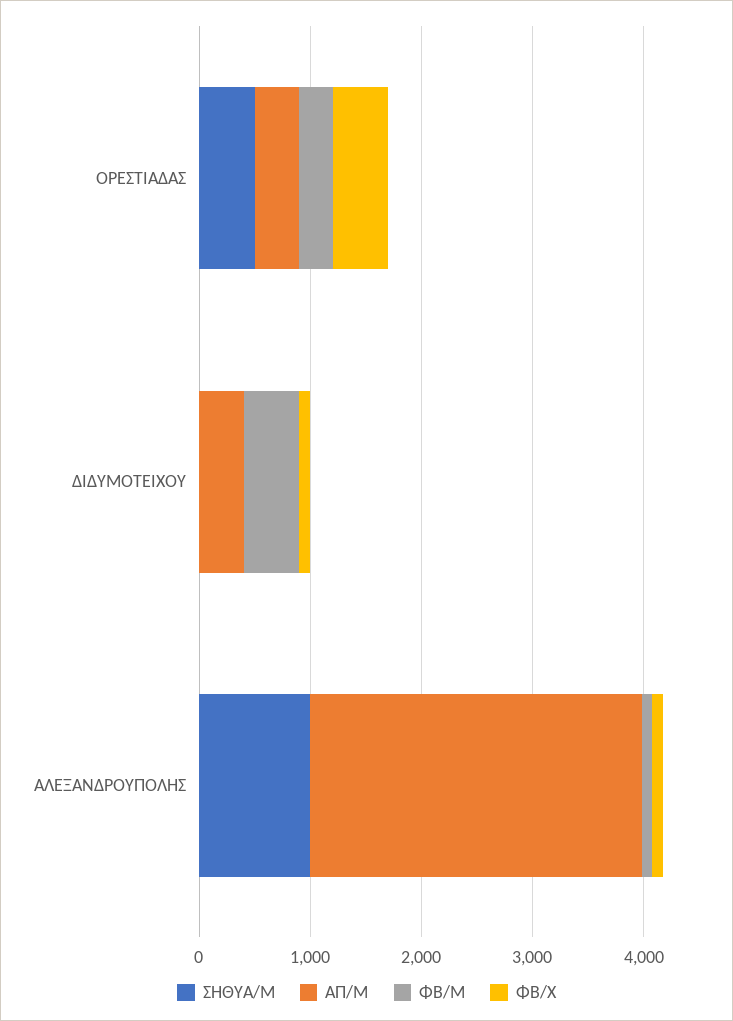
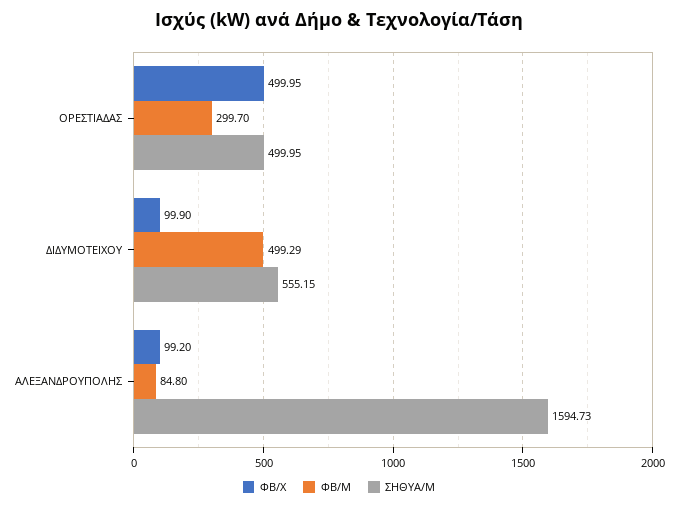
ΑΠ/Μ, ΟΡΕΣΤΙΑΔΑΣ: 400 -> none
ΣΗΘΥΑ/Μ, ΔΙΔΥΜΟΤΕΙΧΟΥ: 0 -> 555.15
ΑΠ/Μ, ΔΙΔΥΜΟΤΕΙΧΟΥ: 400 -> none
ΣΗΘΥΑ/Μ, ΑΛΕΞΑΝΔΡΟΥΠΟΛΗΣ: 1000 -> 1594.73
ΑΠ/Μ, ΑΛΕΞΑΝΔΡΟΥΠΟΛΗΣ: 3000 -> none

